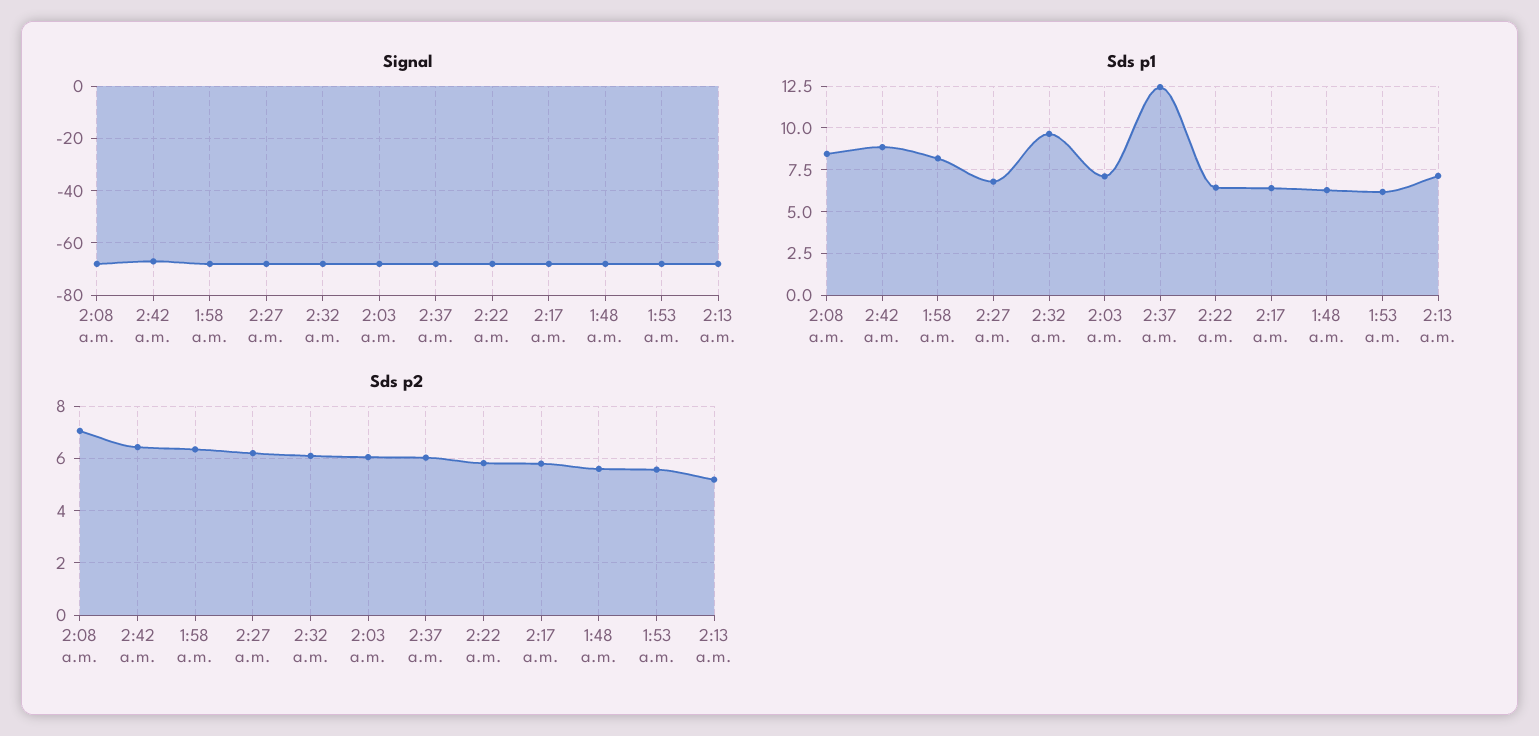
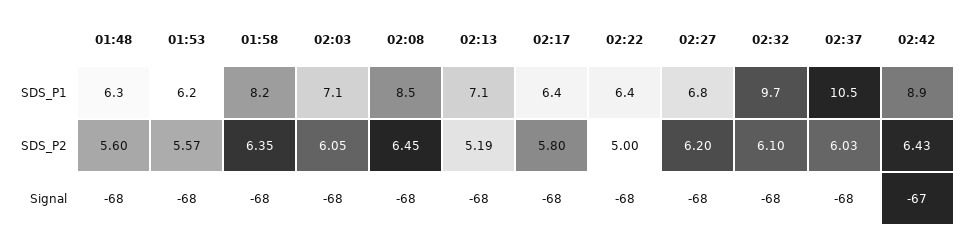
Sds p1, 2:37 a.m.: 12.5 -> 10.5
Sds p2, 2:08 a.m.: 7 -> 6.45
Sds p2, 2:22 a.m.: 5.75 -> 5

